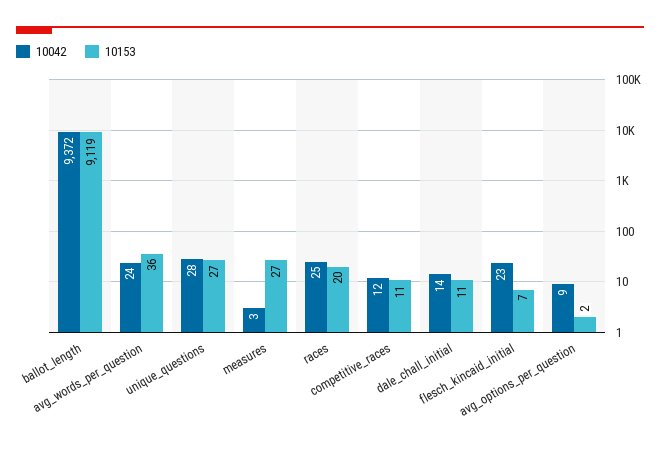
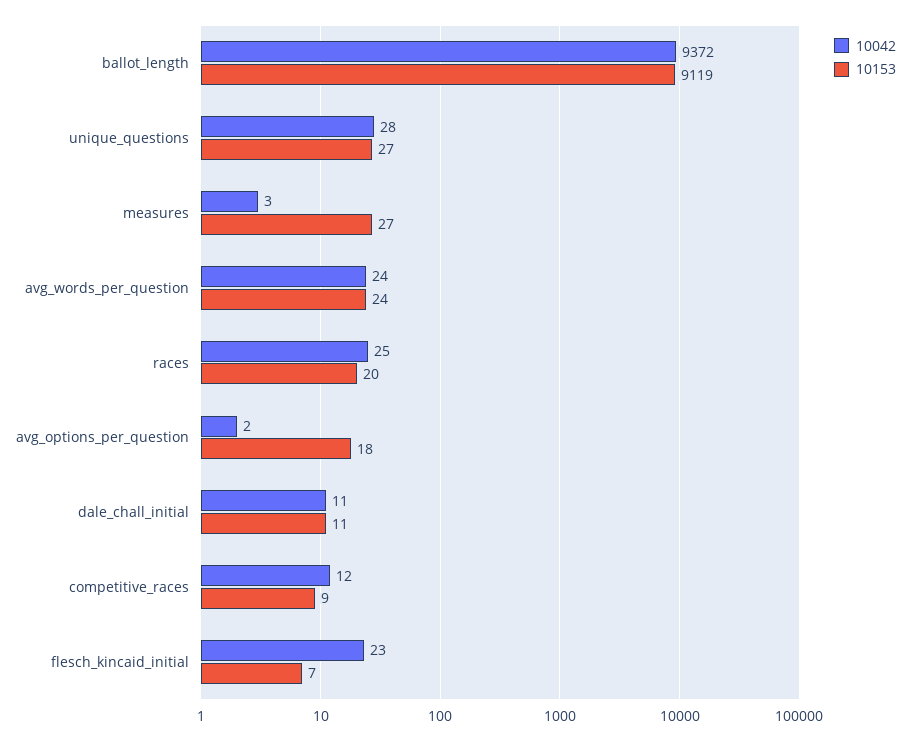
10153, avg_words_per_question: 36 -> 24
10153, competitive_races: 11 -> 9
10042, dale_chall_initial: 14 -> 11
10042, avg_options_per_question: 9 -> 2
10153, avg_options_per_question: 2 -> 18

